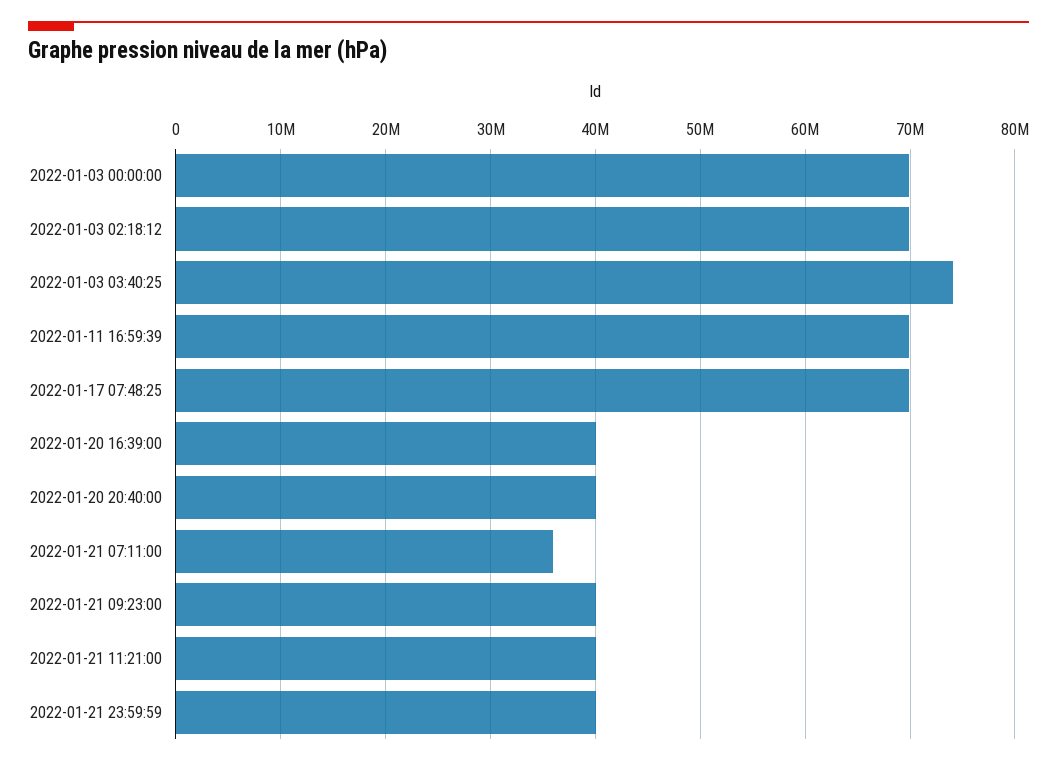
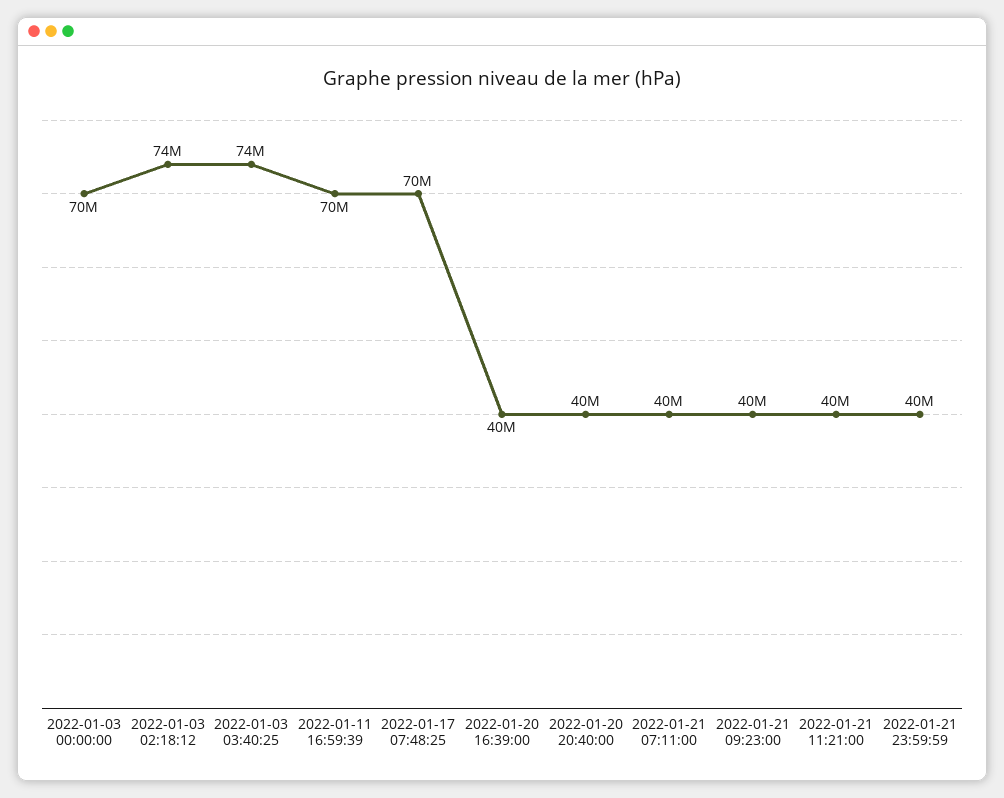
2022-01-03 02:18:12: 70000000 -> 74000000
2022-01-21 07:11:00: 36000000 -> 40000000

